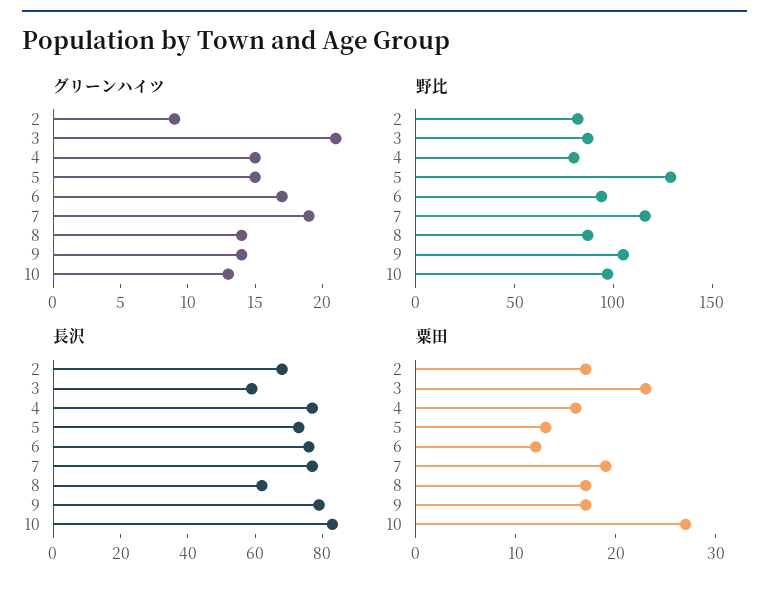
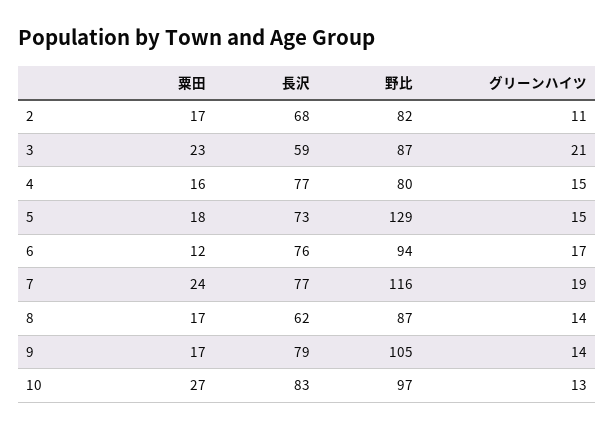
グリーンハイツ, 2: 9 -> 11
粟田, 5: 13 -> 18
粟田, 7: 19 -> 24

